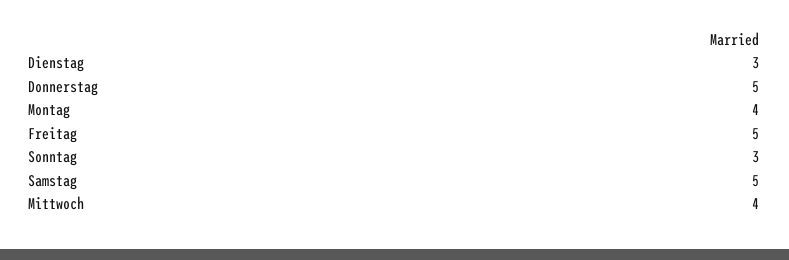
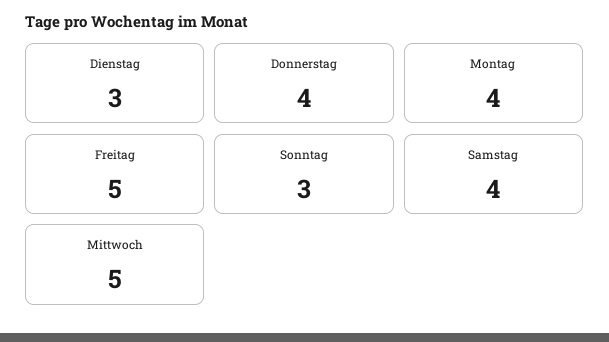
Donnerstag: 5 -> 4
Samstag: 5 -> 4
Mittwoch: 4 -> 5

